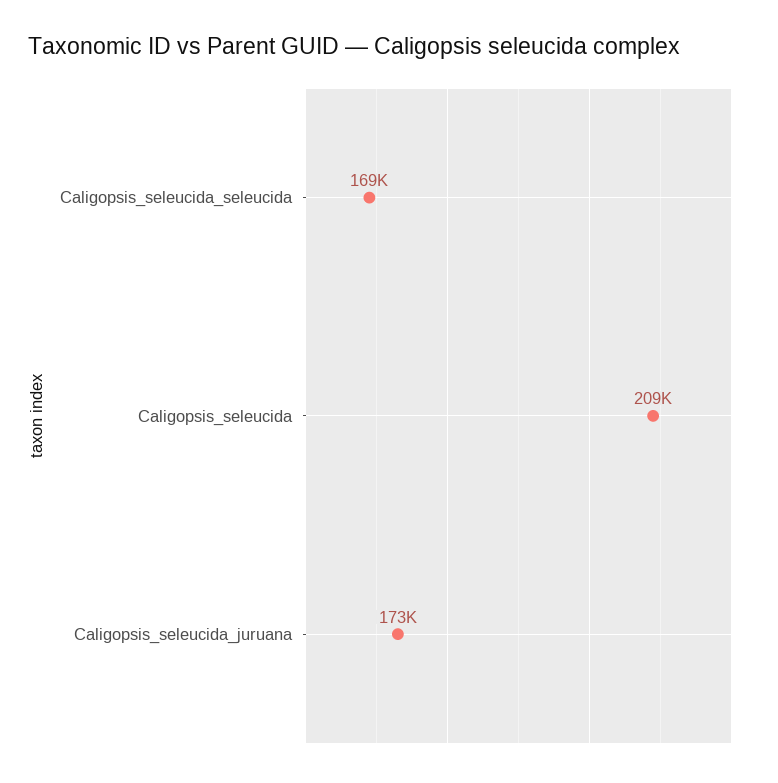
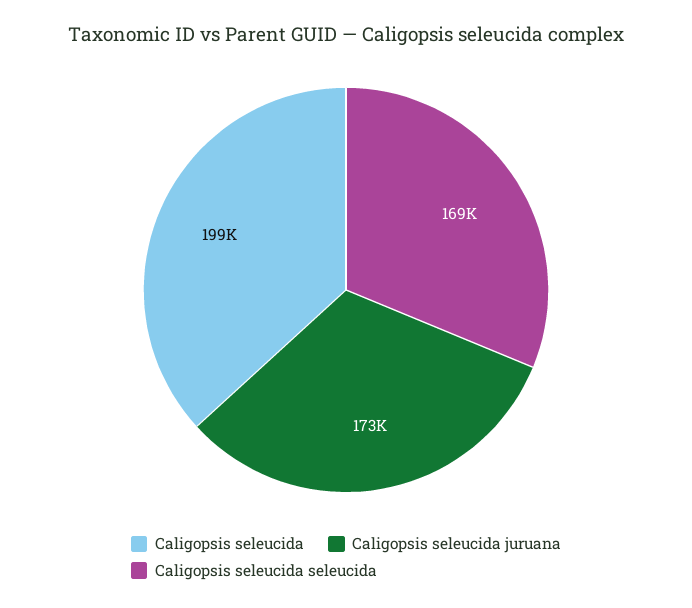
Caligopsis_seleucida: 209000 -> 199000

